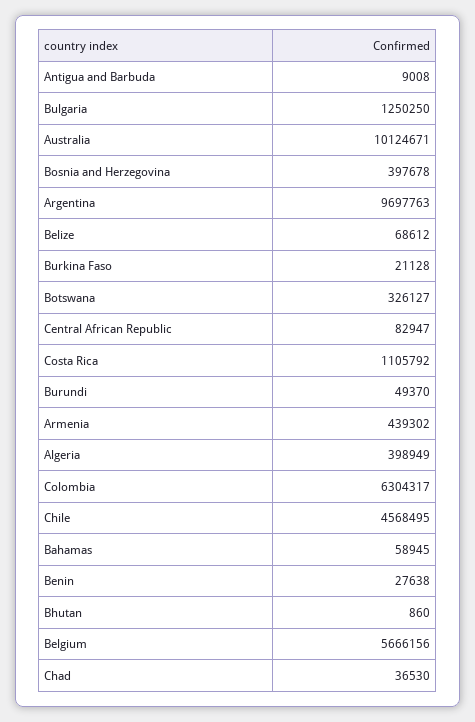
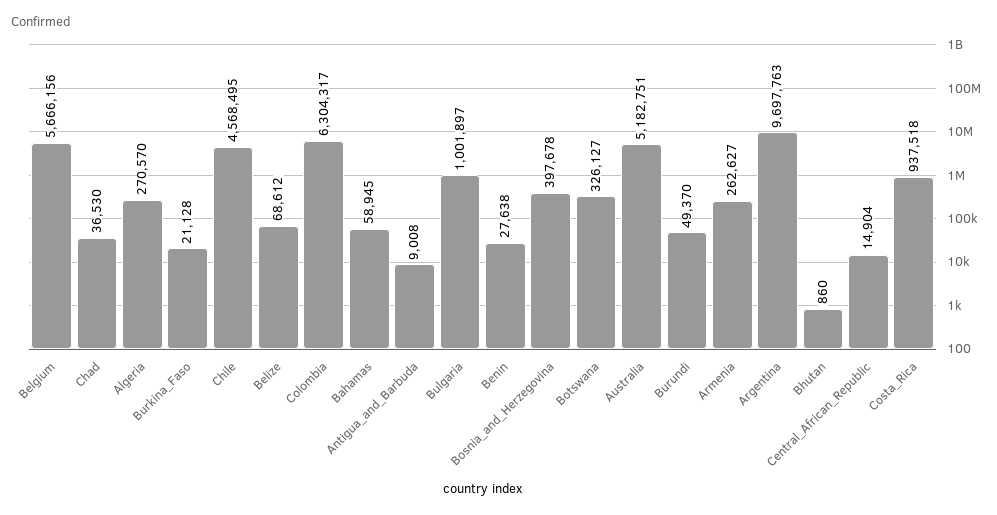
Bulgaria: 1250250 -> 1001897
Australia: 10124671 -> 5182751
Central African Republic: 82947 -> 14904
Costa Rica: 1105792 -> 937518
Armenia: 439302 -> 262627
Algeria: 398949 -> 270570

